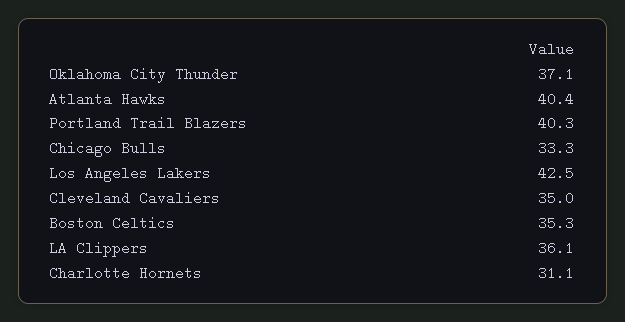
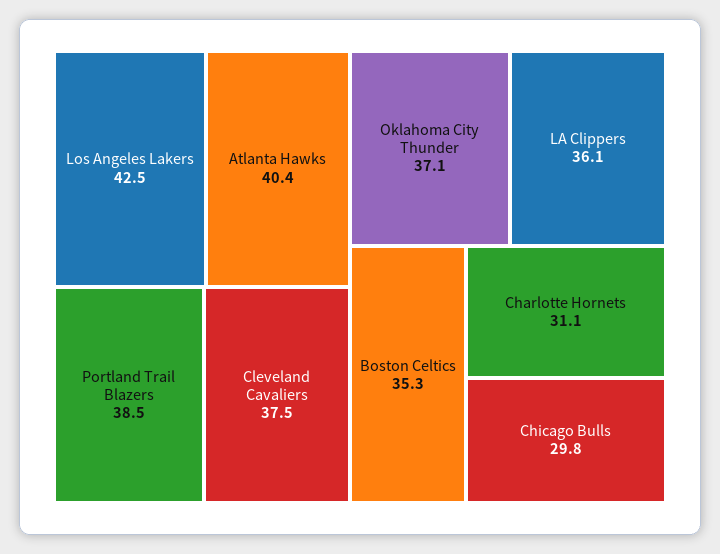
Portland Trail Blazers: 40.3 -> 38.5
Chicago Bulls: 33.3 -> 29.8
Cleveland Cavaliers: 35 -> 37.5

